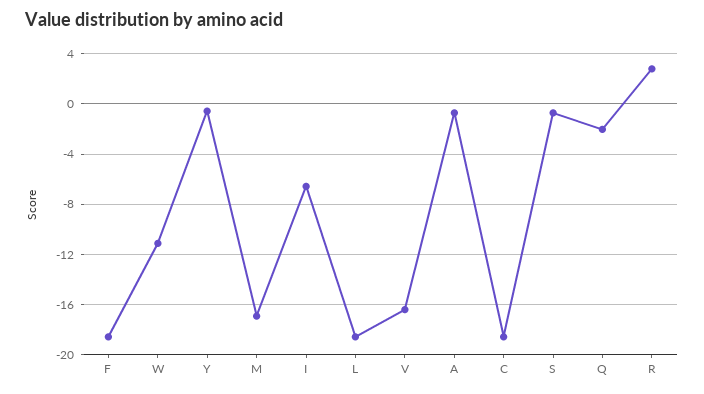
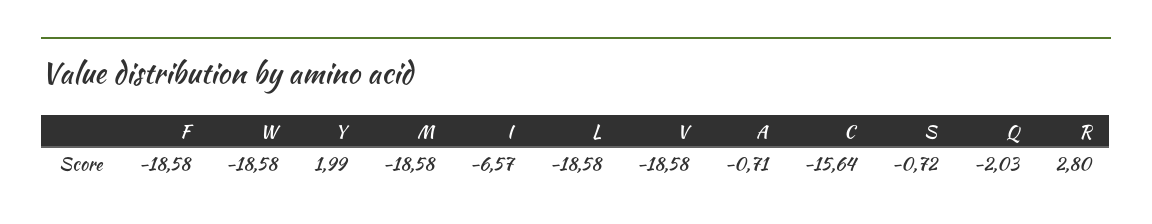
W: -11 -> -18.58
Y: -0.5 -> 1.99
M: -17 -> -18.58
V: -16.5 -> -18.58
C: -18.5 -> -15.64

